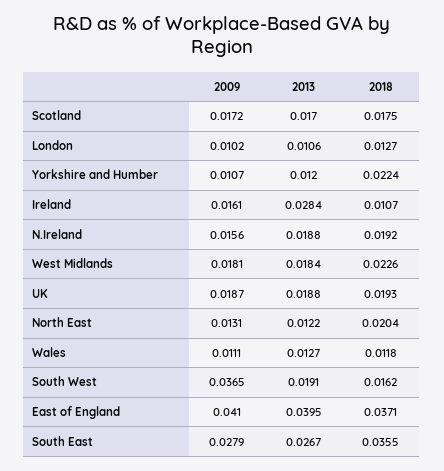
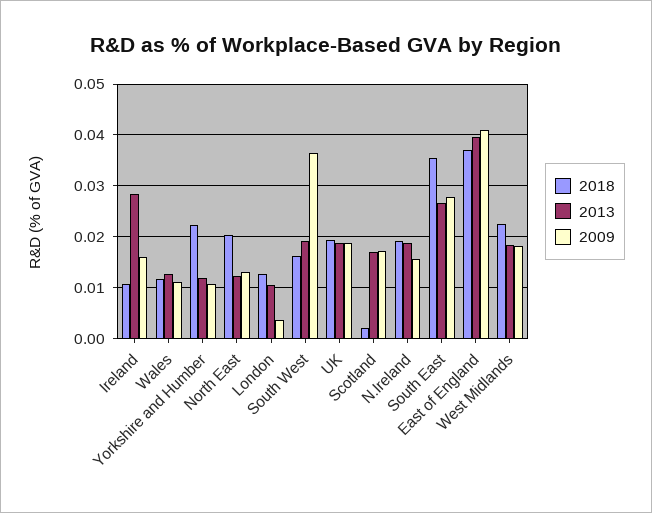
2018, Scotland: 0.0175 -> 0.002
2009, London: 0.0102 -> 0.004

